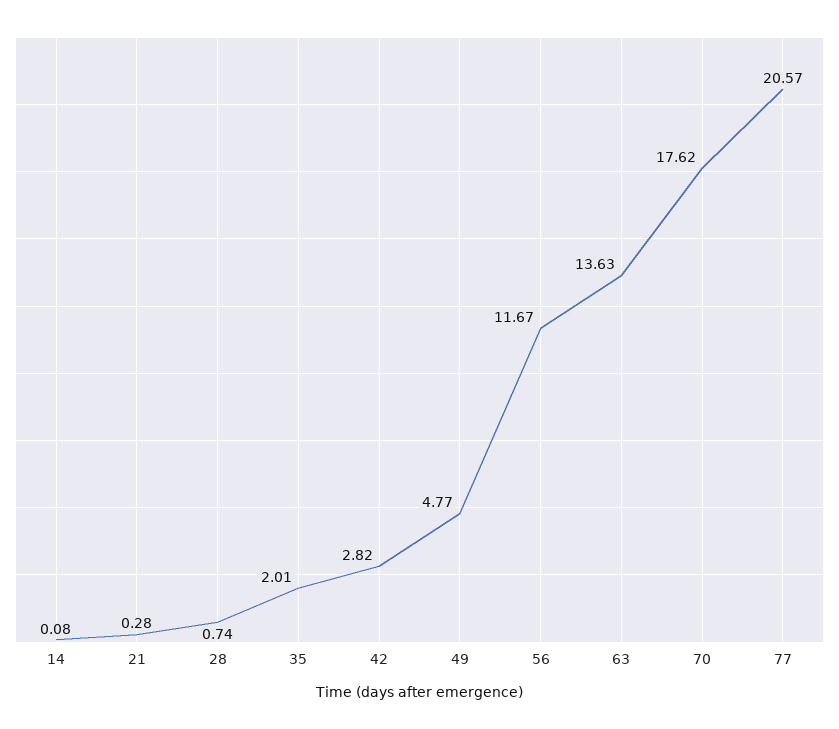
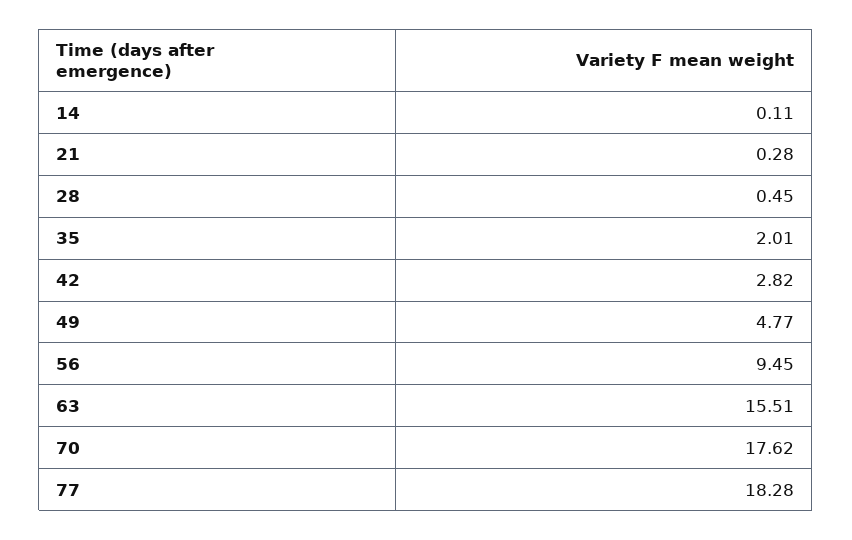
14: 0.08 -> 0.11
28: 0.74 -> 0.45
56: 11.67 -> 9.45
63: 13.63 -> 15.51
77: 20.57 -> 18.28

